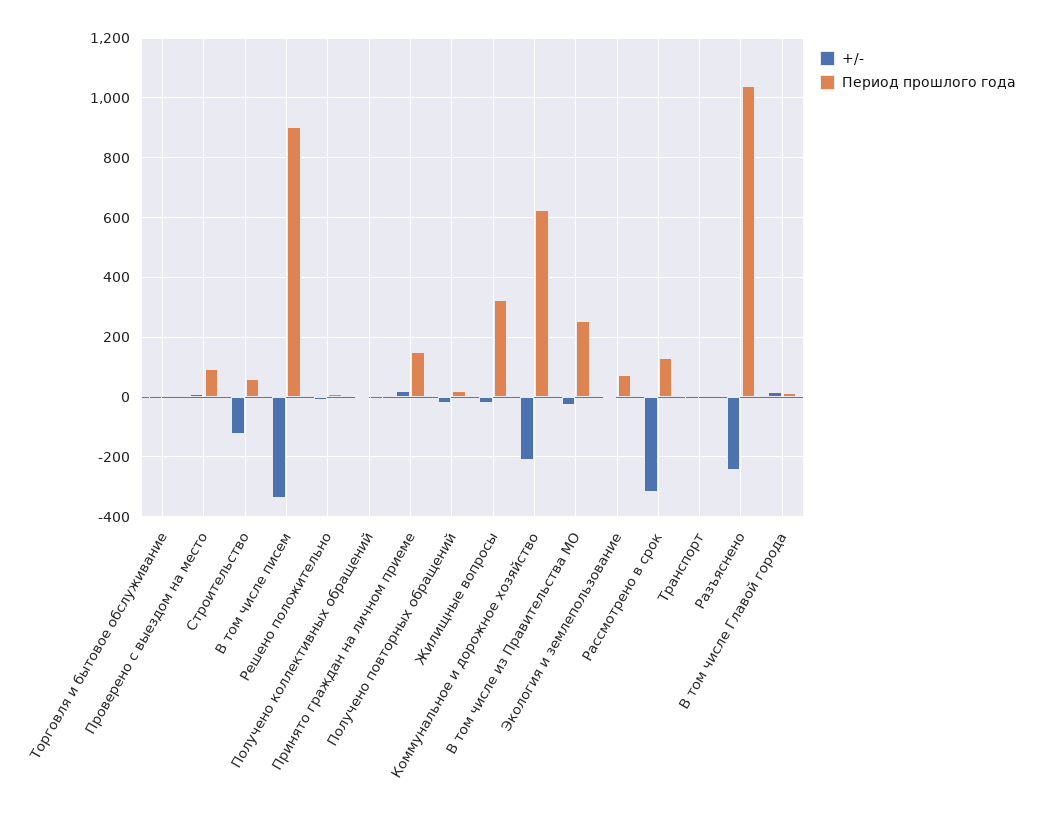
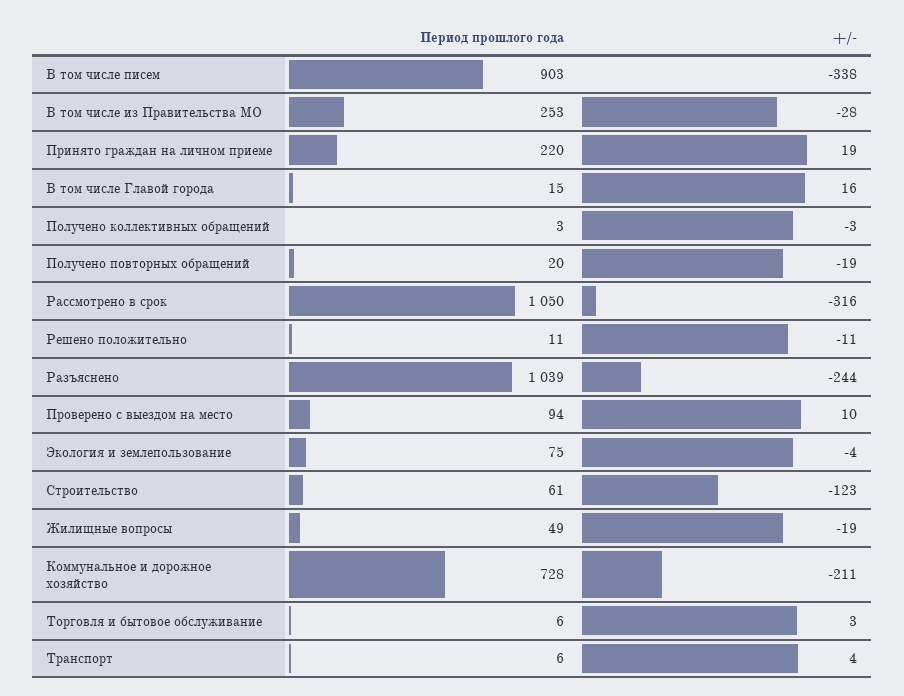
Период прошлого года, Принято граждан на личном приеме: 150 -> 220
Период прошлого года, Жилищные вопросы: 325 -> 49
Период прошлого года, Коммунальное и дорожное хозяйство: 625 -> 728
Период прошлого года, Рассмотрено в срок: 125 -> 1050

